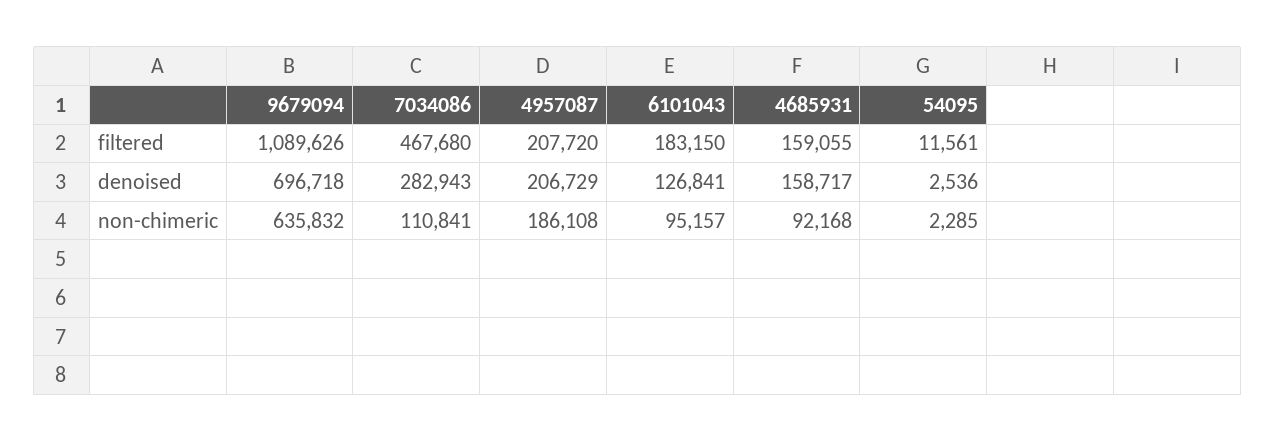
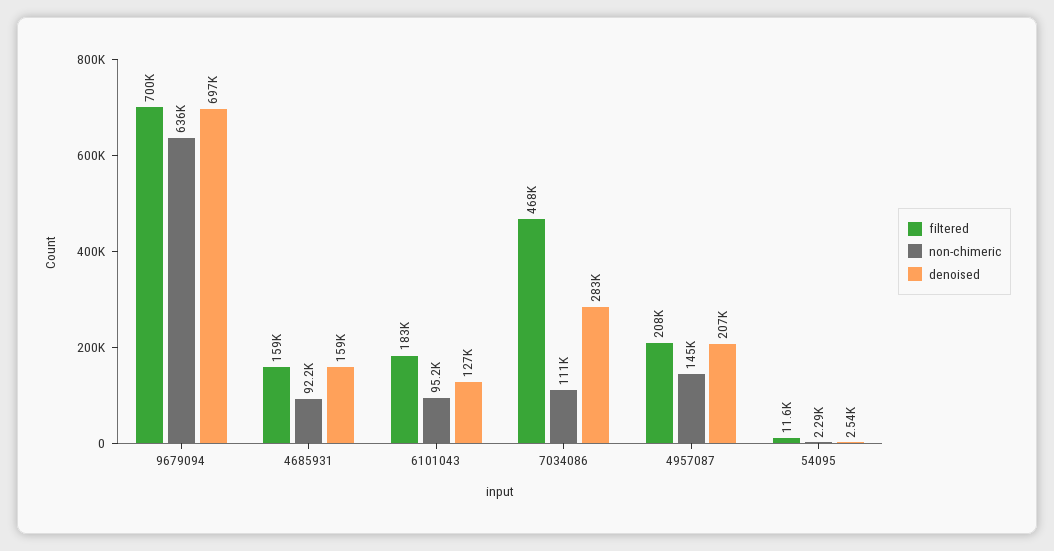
filtered, 9679094: 1089626 -> 700000
non-chimeric, 4957087: 186108 -> 145000

